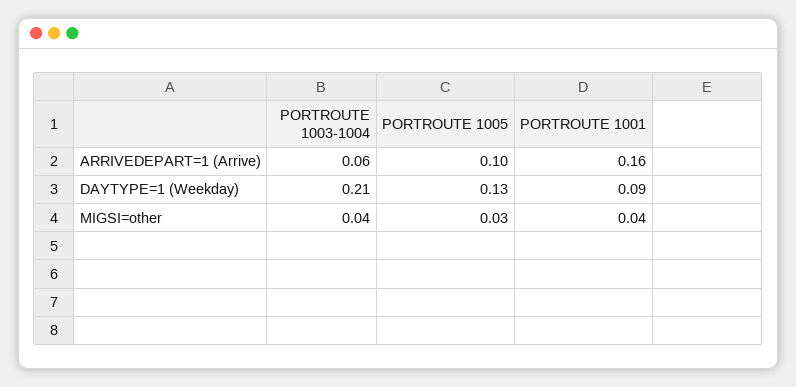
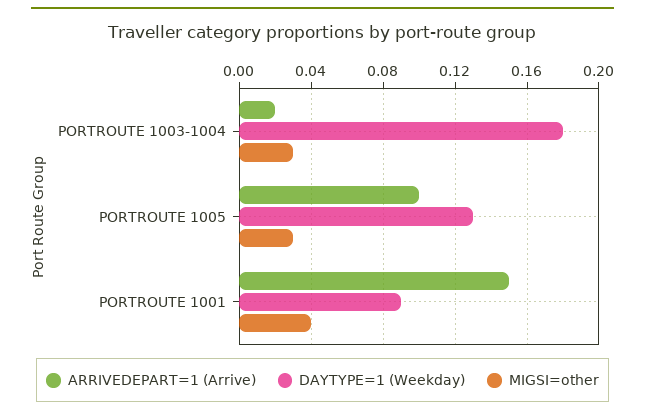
ARRIVEDEPART=1 (Arrive), PORTROUTE 1003-1004: 0.06 -> 0.02
ARRIVEDEPART=1 (Arrive), PORTROUTE 1001: 0.16 -> 0.15
DAYTYPE=1 (Weekday), PORTROUTE 1003-1004: 0.21 -> 0.18
MIGSI=other, PORTROUTE 1003-1004: 0.04 -> 0.03

